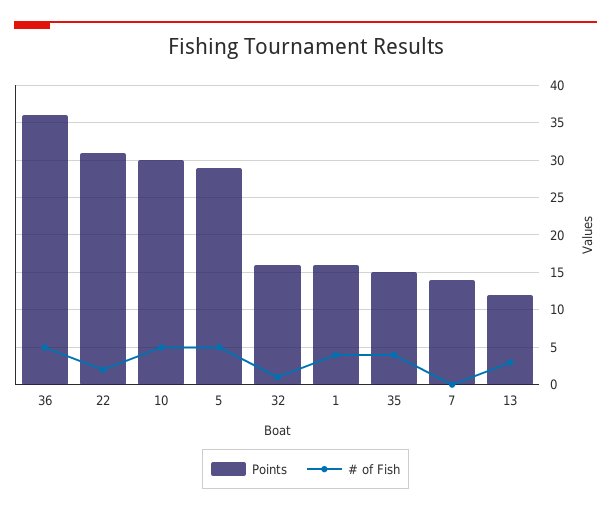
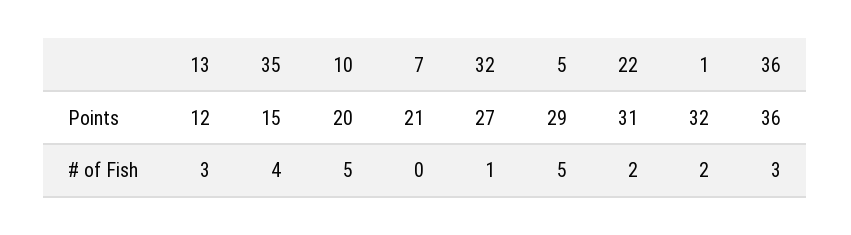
# of Fish, 36: 5 -> 3
Points, 10: 30 -> 20
Points, 32: 16 -> 27
Points, 1: 16 -> 32
# of Fish, 1: 4 -> 2
Points, 7: 14 -> 21

